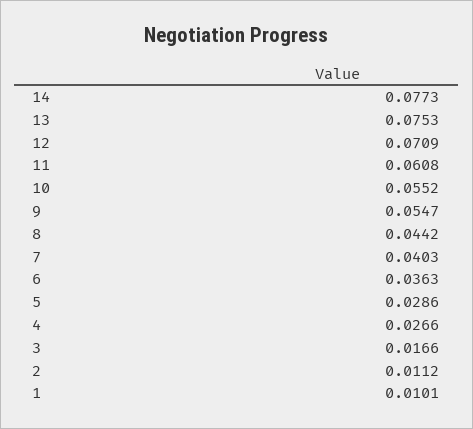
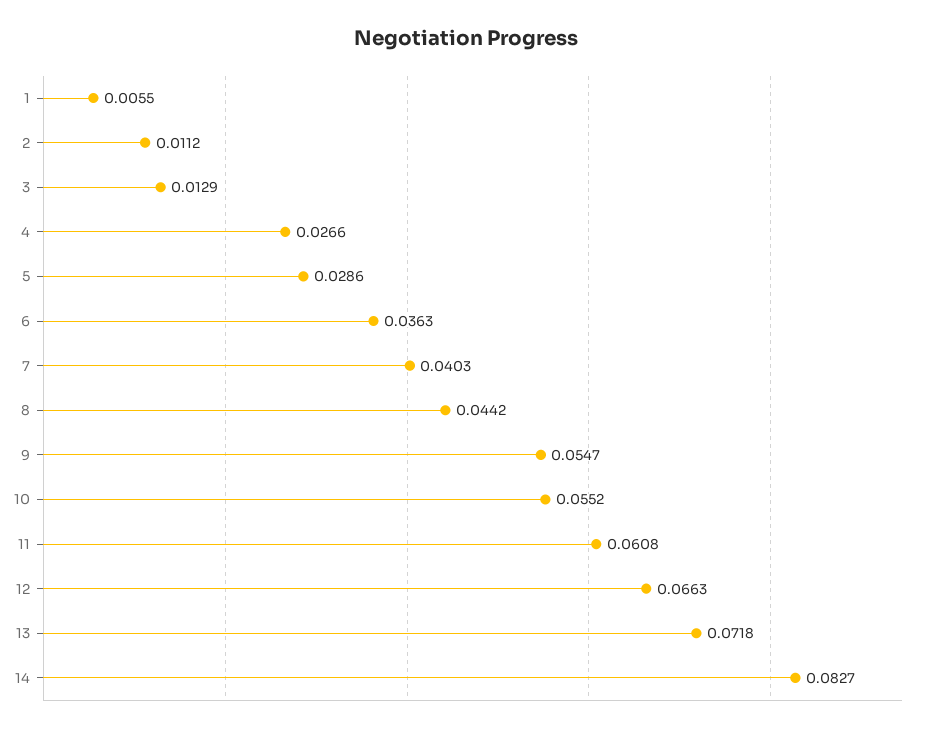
14: 0.0773 -> 0.0827
13: 0.0753 -> 0.0718
12: 0.0709 -> 0.0663
3: 0.0166 -> 0.0129
1: 0.0101 -> 0.0055

